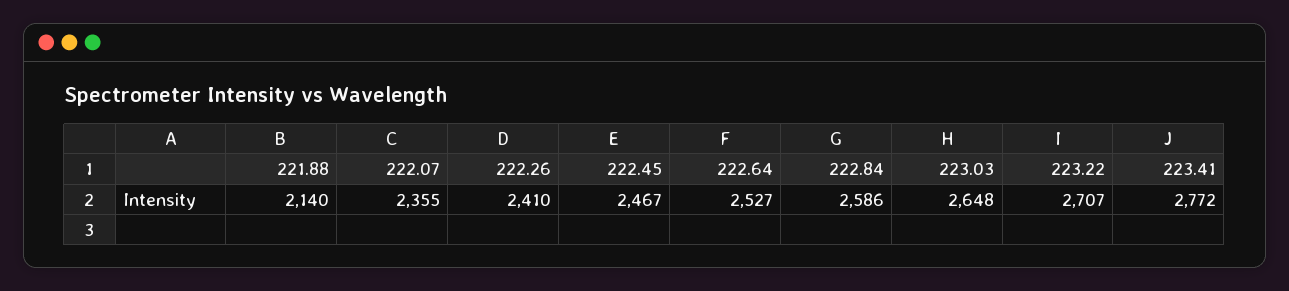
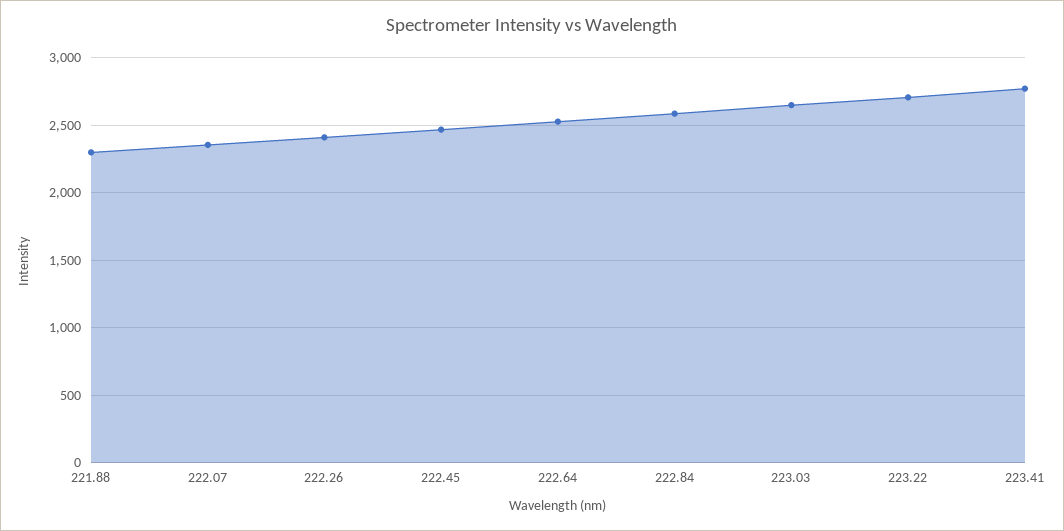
221.88: 2140 -> 2300

